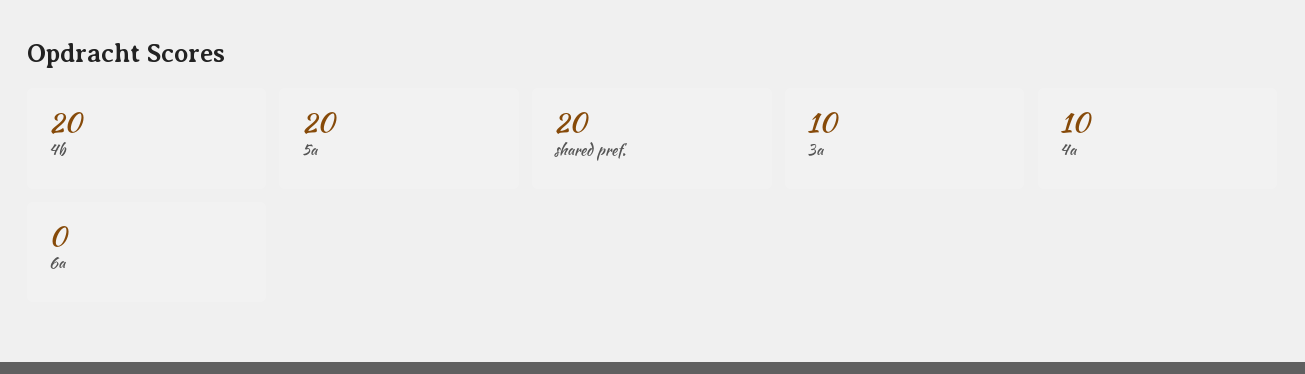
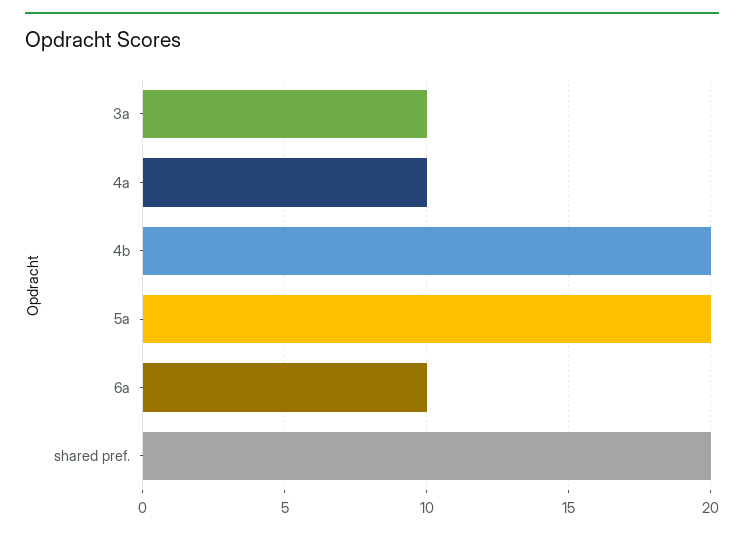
6a: 0 -> 10

